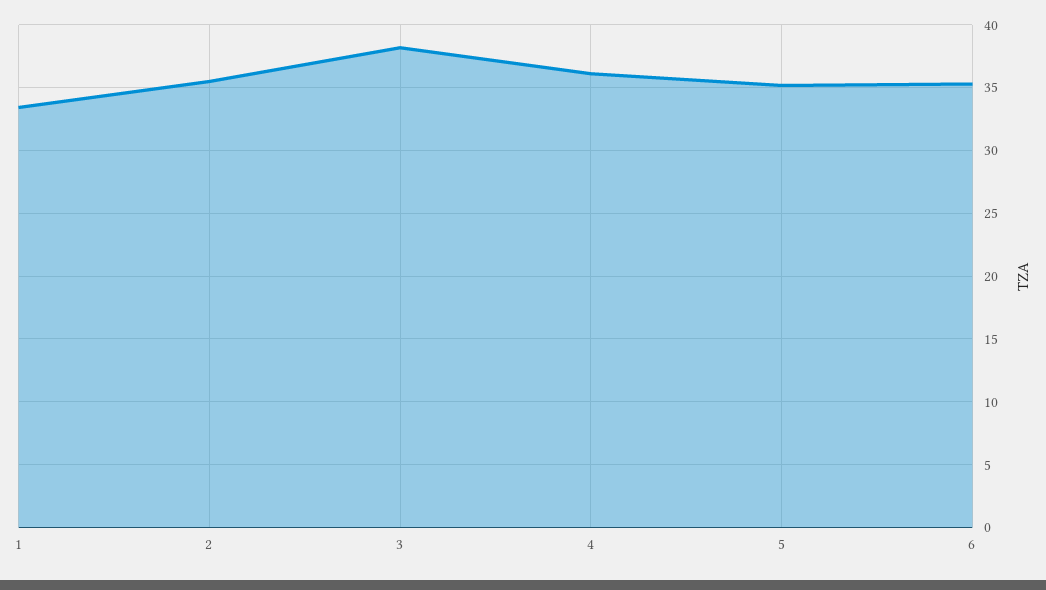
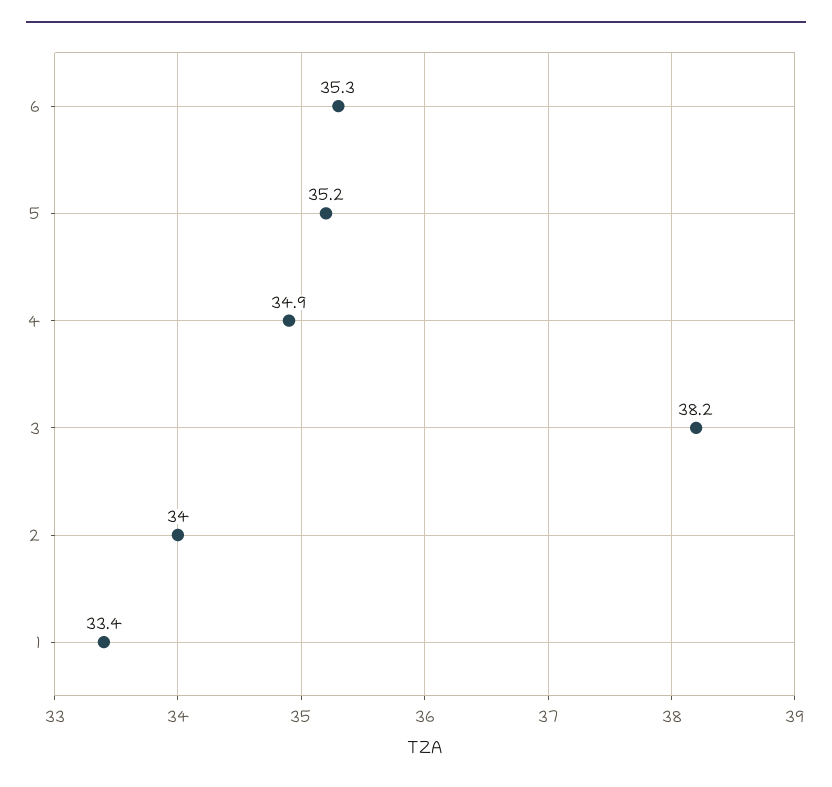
2: 35.5 -> 34
4: 36 -> 34.9

